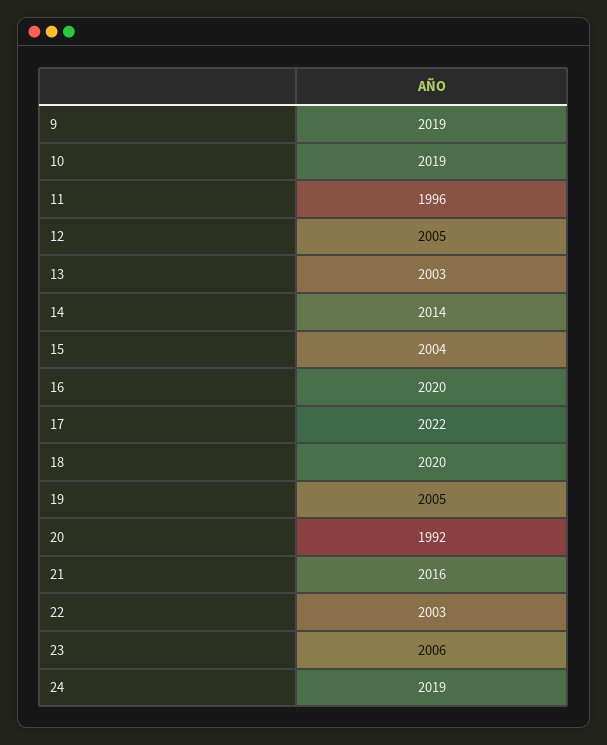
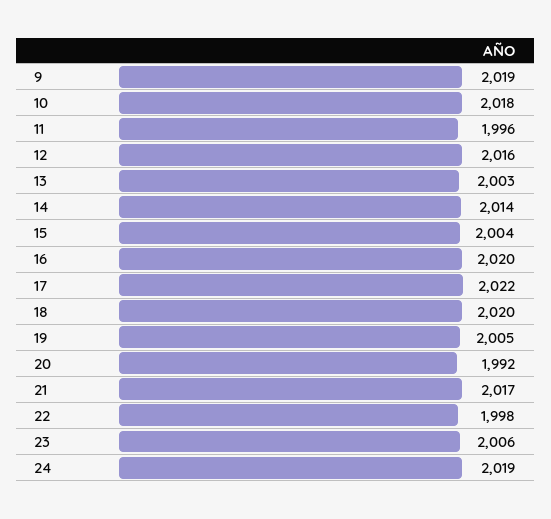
10: 2019 -> 2018
12: 2005 -> 2016
21: 2016 -> 2017
22: 2003 -> 1998

